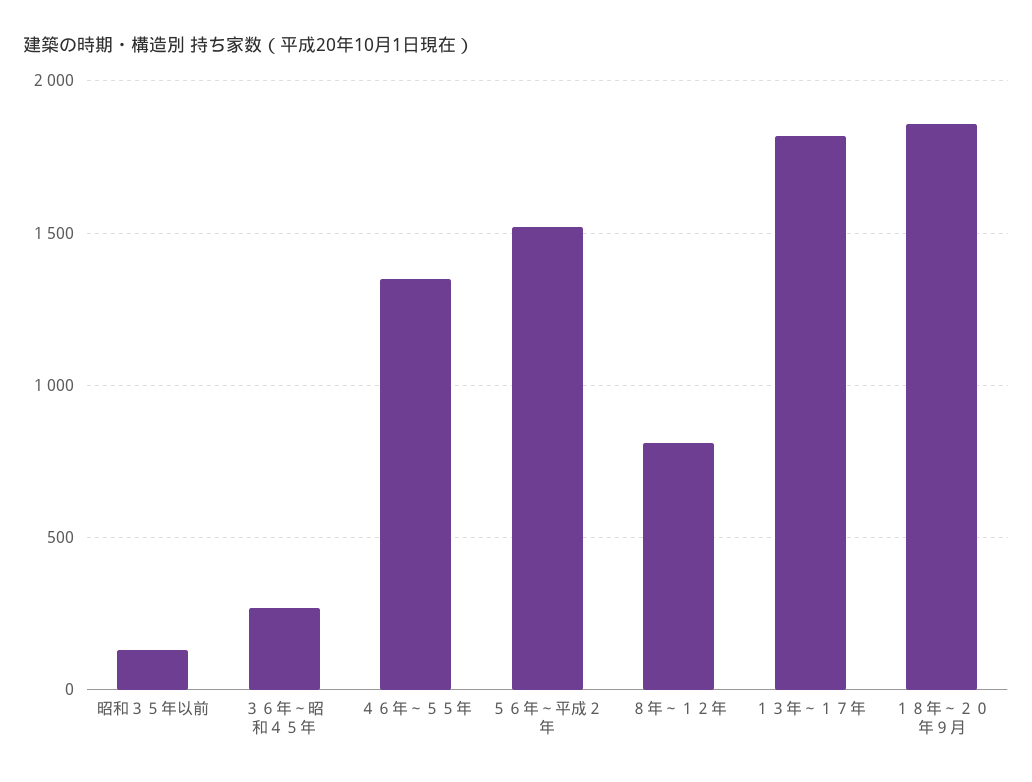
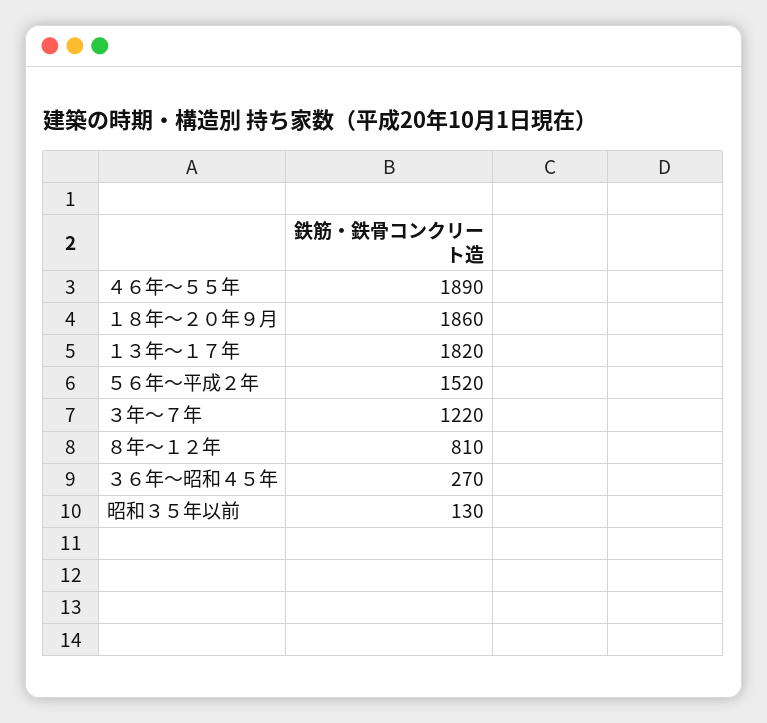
４６年～５５年: 1350 -> 1890
３年～７年: none -> 1220

